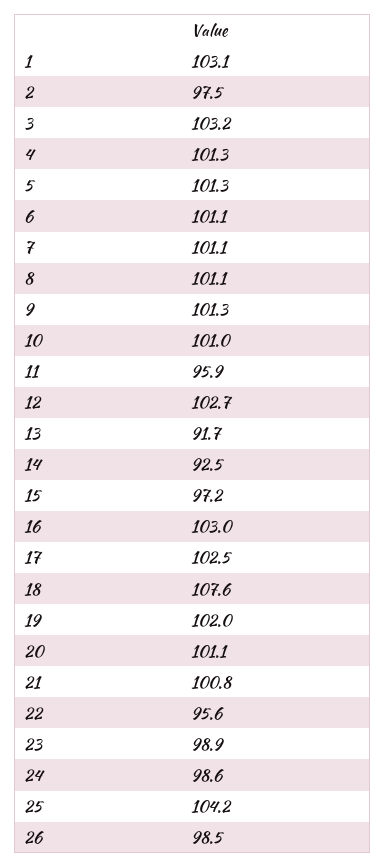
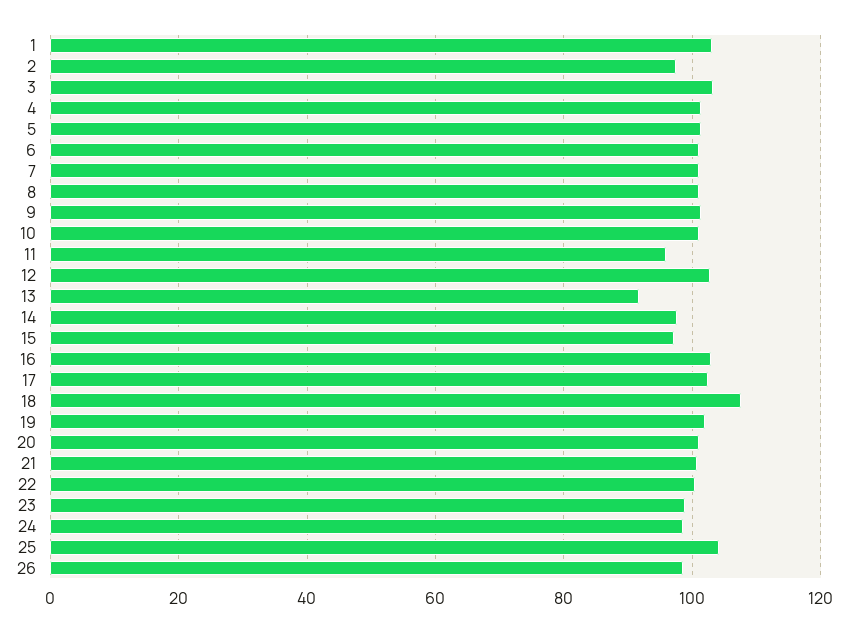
14: 92.5 -> 98
22: 95.6 -> 100

